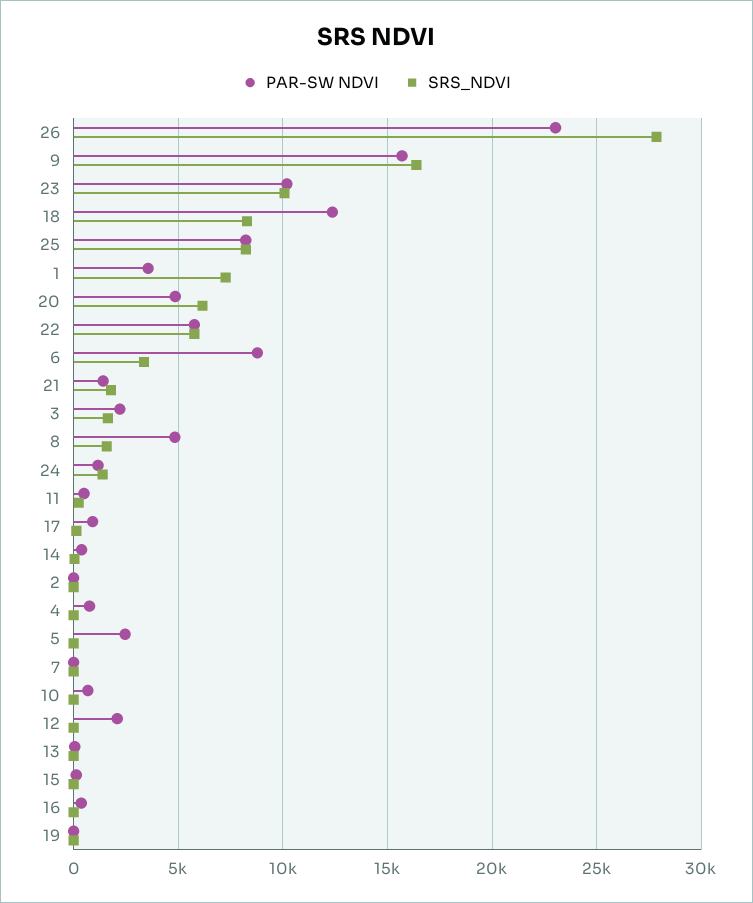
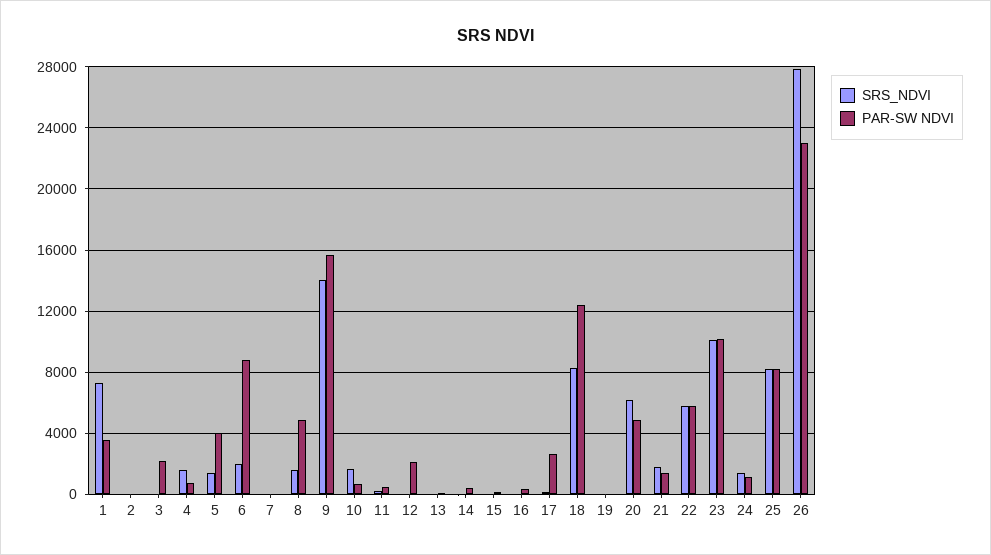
SRS_NDVI, 9: 16500 -> 14000
SRS_NDVI, 6: 3500 -> 2000
SRS_NDVI, 3: 1500 -> 0
PAR-SW NDVI, 17: 1000 -> 2500
SRS_NDVI, 4: 0 -> 1500
PAR-SW NDVI, 5: 2500 -> 4000
SRS_NDVI, 5: 0 -> 1500
SRS_NDVI, 10: 0 -> 1500

